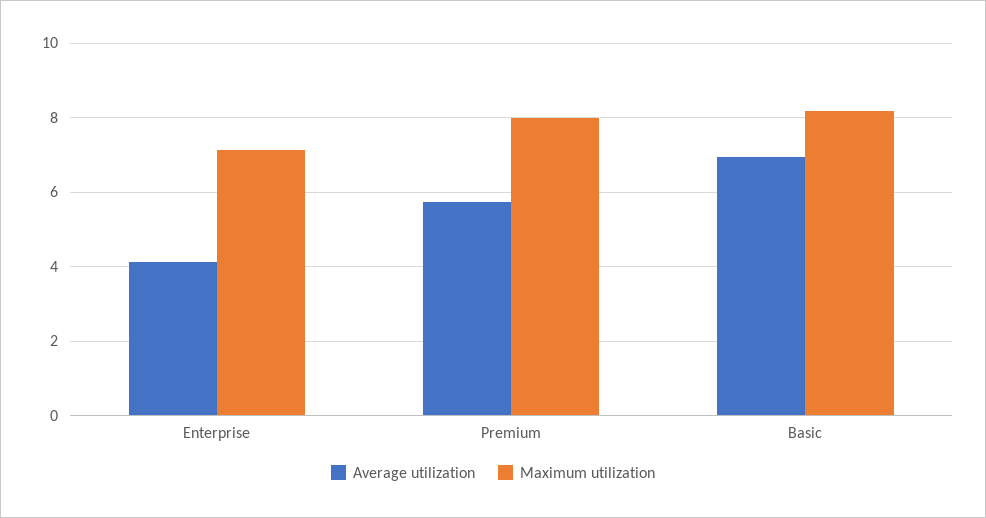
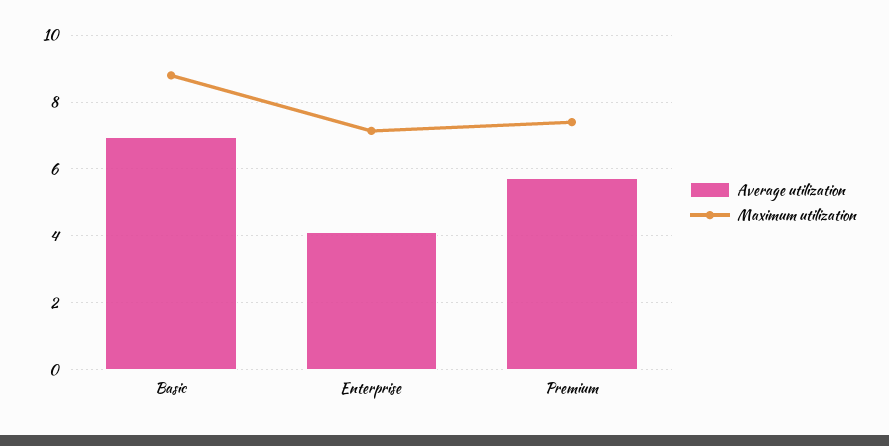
Maximum utilization, Premium: 8 -> 7.4
Maximum utilization, Basic: 8.2 -> 8.8

